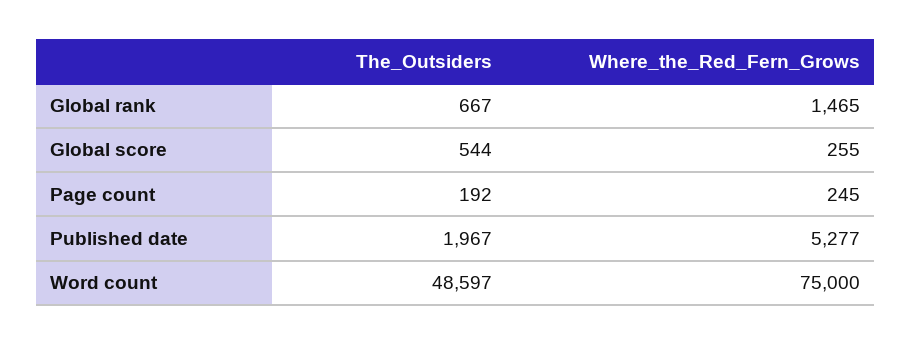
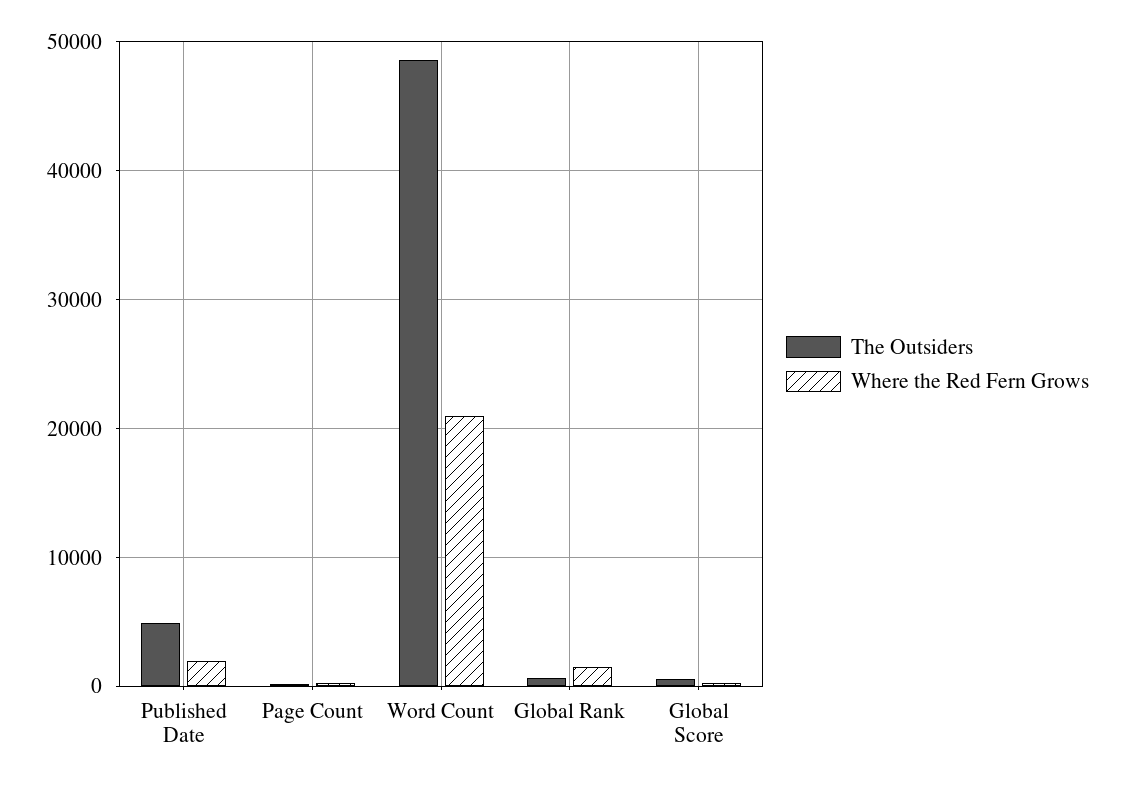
The_Outsiders, Published date: 1967 -> 5000
Where_the_Red_Fern_Grows, Published date: 5277 -> 2000
Where_the_Red_Fern_Grows, Word count: 75000 -> 21000

